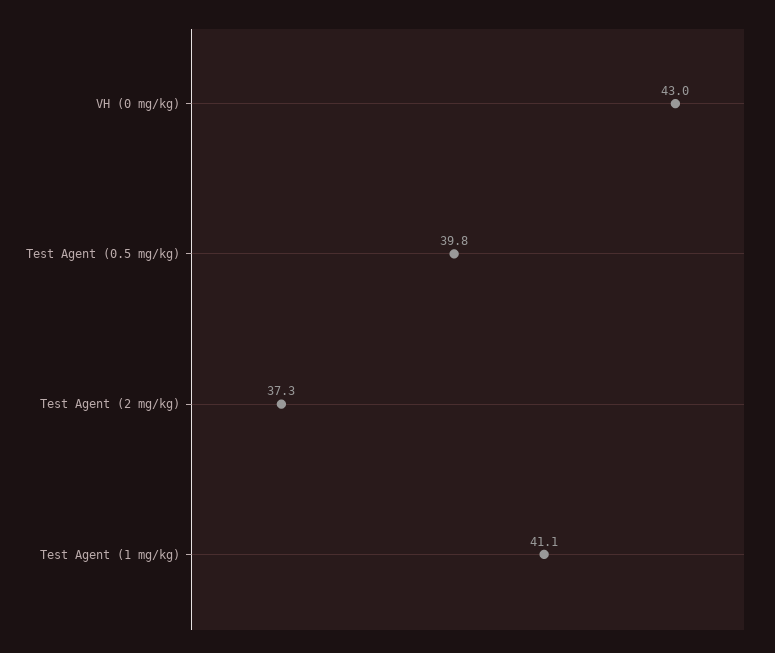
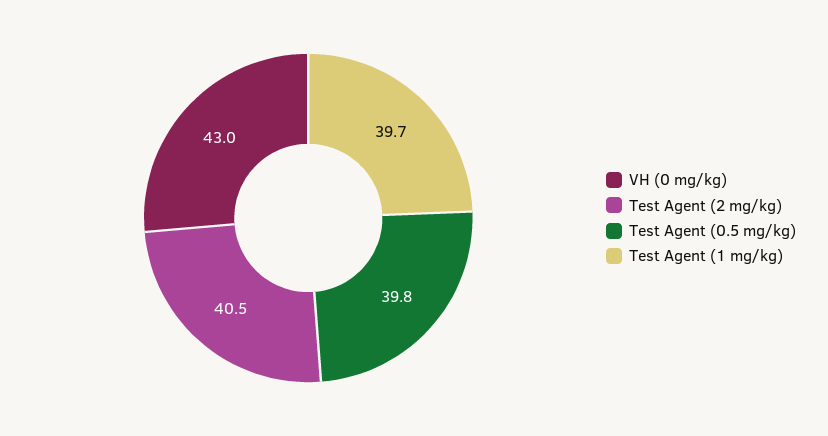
Test Agent (2 mg/kg): 37.3 -> 40.5
Test Agent (1 mg/kg): 41.1 -> 39.7

